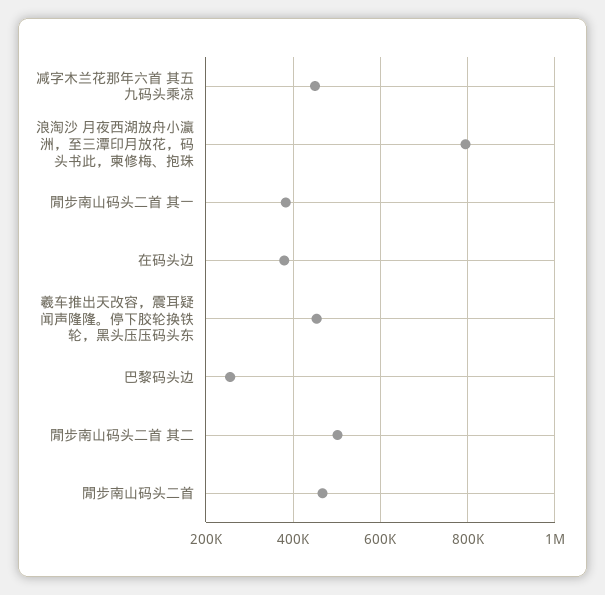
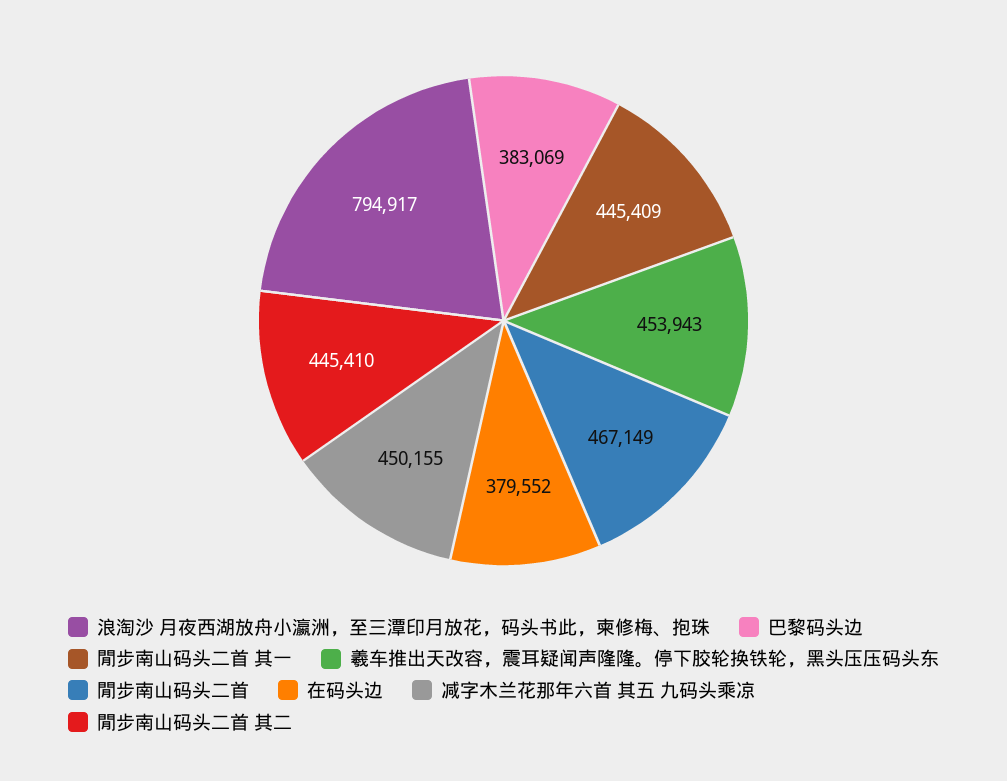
閒步南山码头二首 其一: 380000 -> 445409
巴黎码头边: 260000 -> 383069
閒步南山码头二首 其二: 500000 -> 445410

